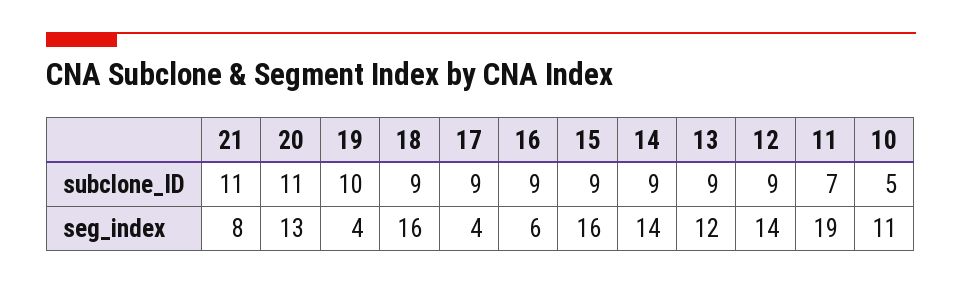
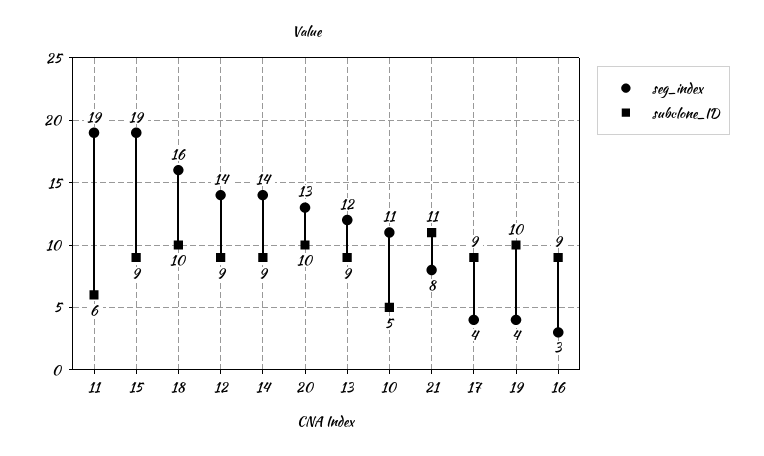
subclone_ID, 20: 11 -> 10
subclone_ID, 18: 9 -> 10
subclone_ID, 11: 7 -> 6
seg_index, 16: 6 -> 3
seg_index, 15: 16 -> 19

